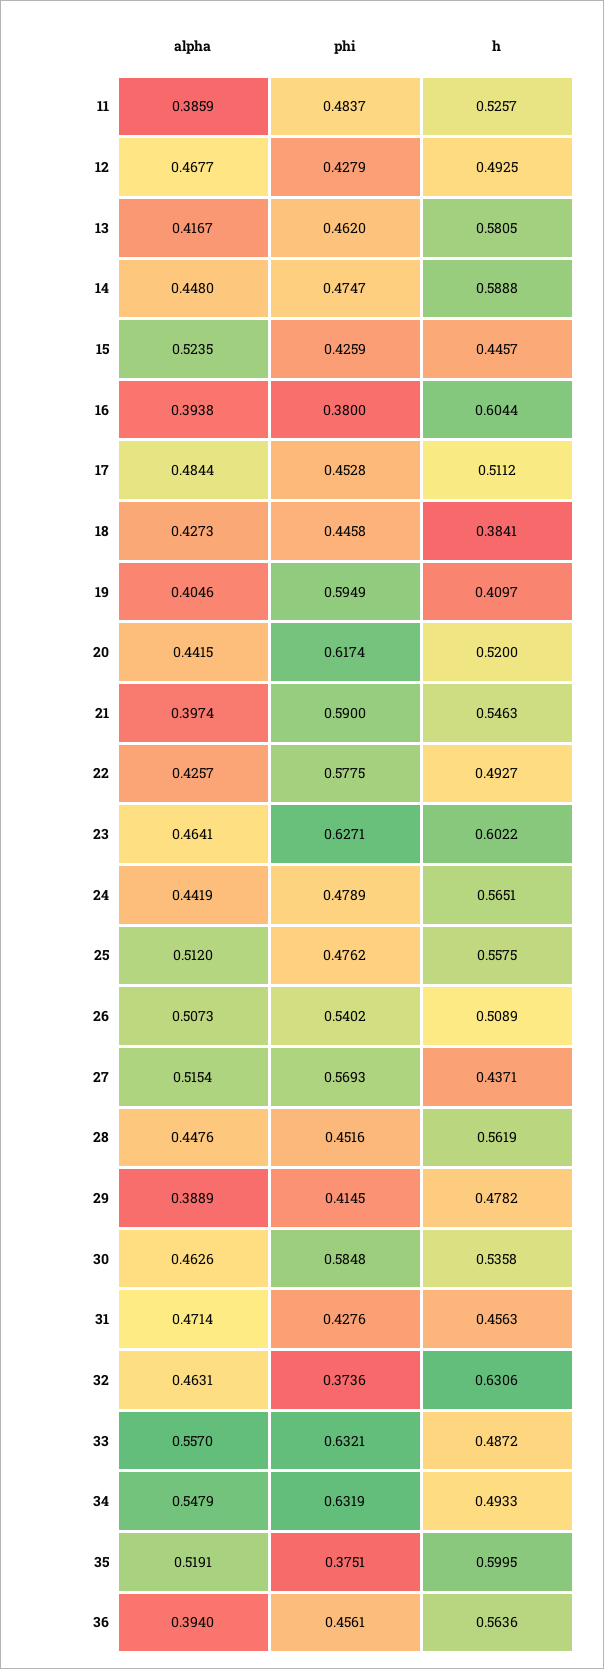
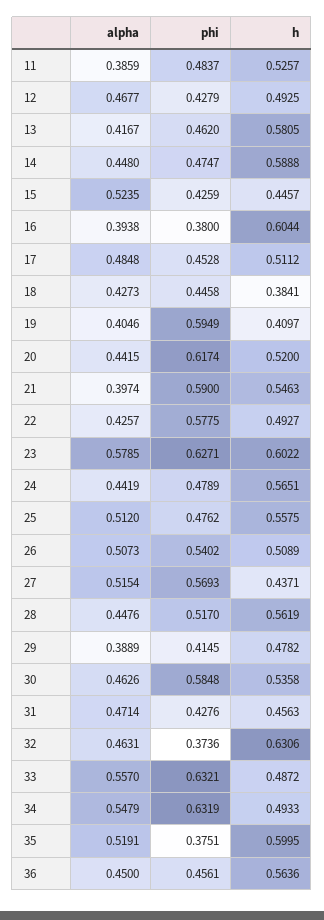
alpha, 17: 0.4844 -> 0.4848
alpha, 23: 0.4641 -> 0.5785
phi, 28: 0.4516 -> 0.517
alpha, 36: 0.394 -> 0.45

